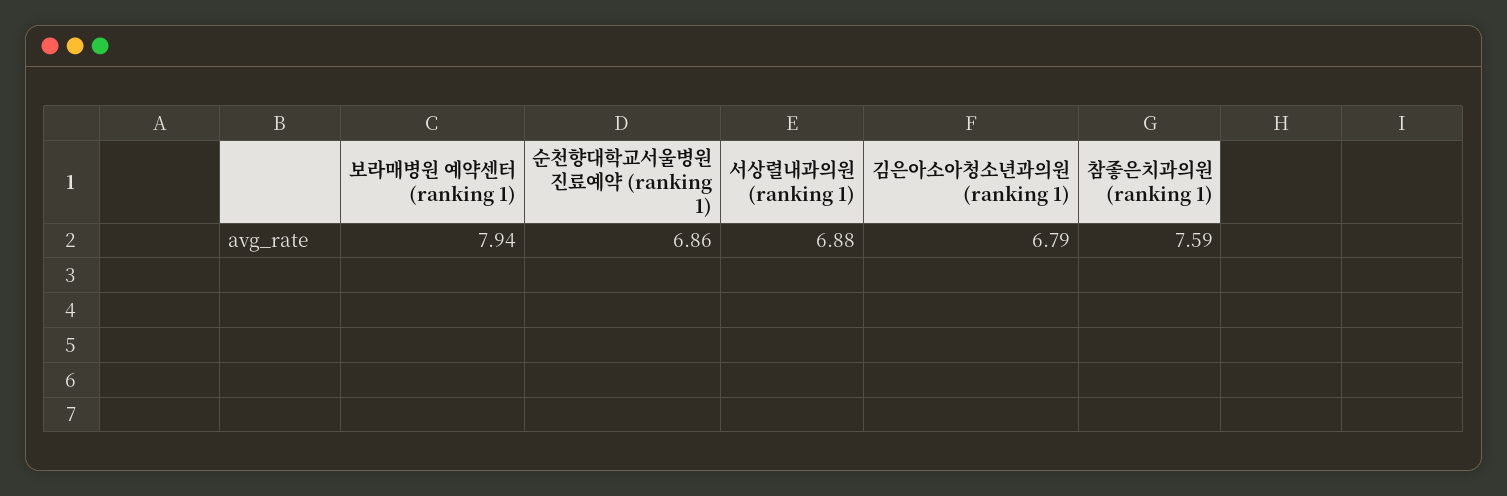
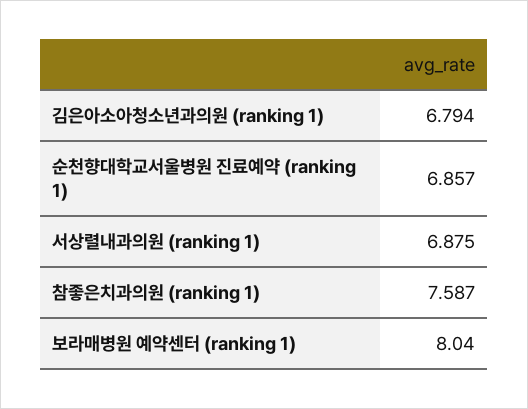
보라매병원 예약센터 (ranking 1): 7.94 -> 8.04

